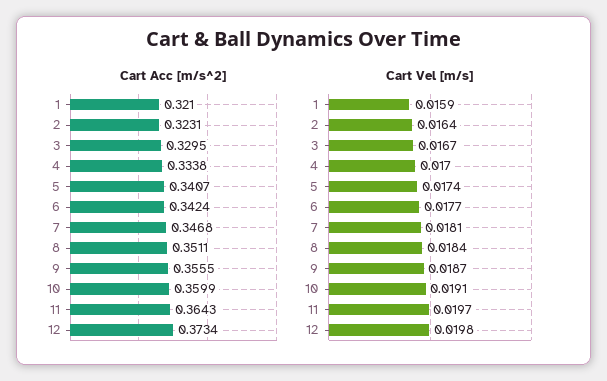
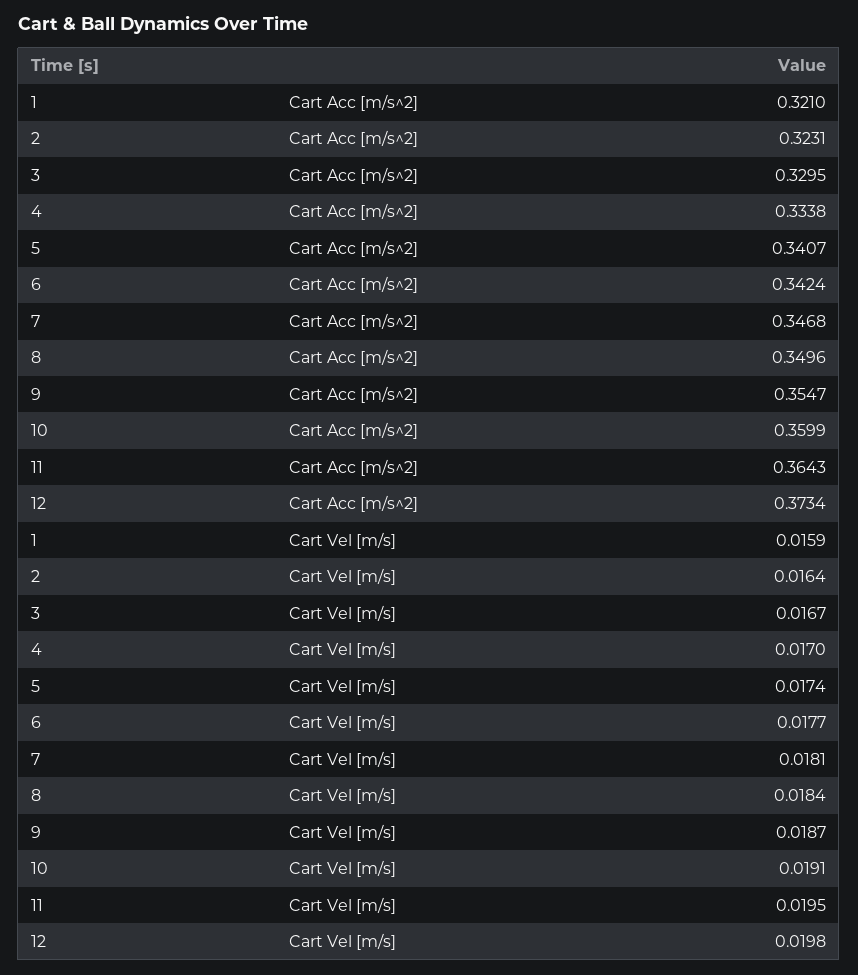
Cart Acc [m/s^2], 8: 0.3511 -> 0.3496
Cart Acc [m/s^2], 9: 0.3555 -> 0.3547
Cart Vel [m/s], 11: 0.0197 -> 0.0195

